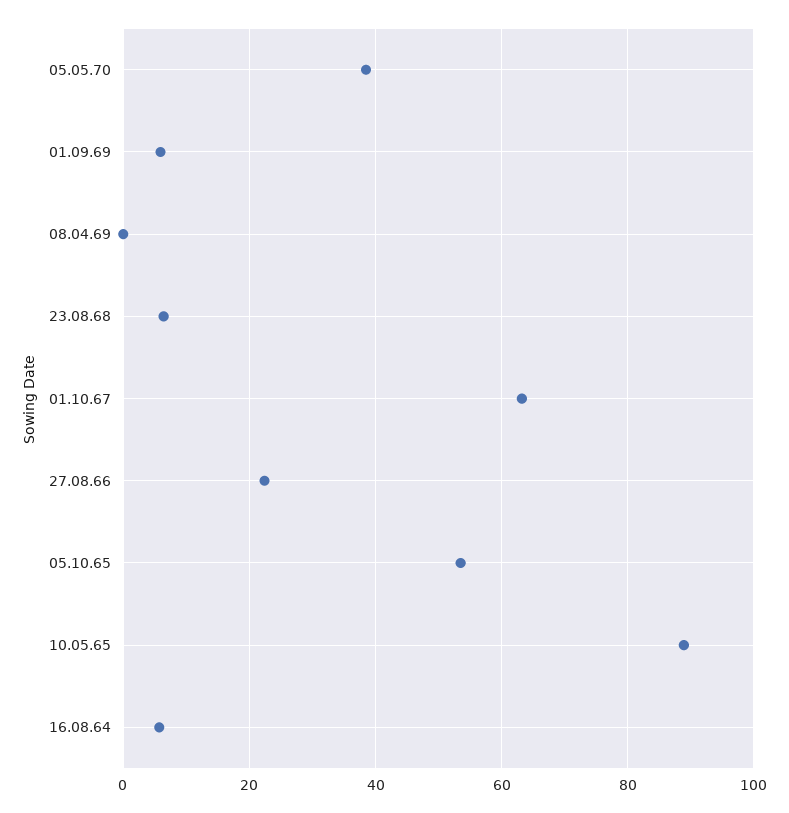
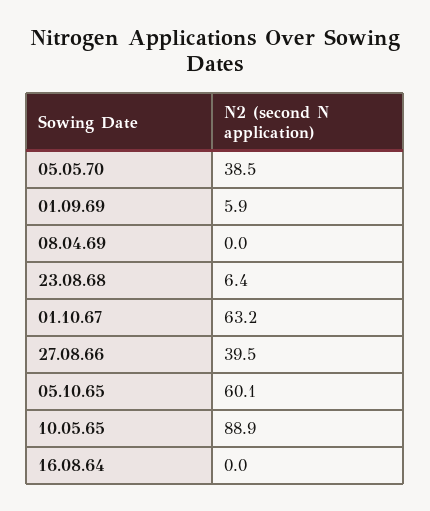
27.08.66: 22 -> 39.5
05.10.65: 54 -> 60.1
16.08.64: 6 -> 0

